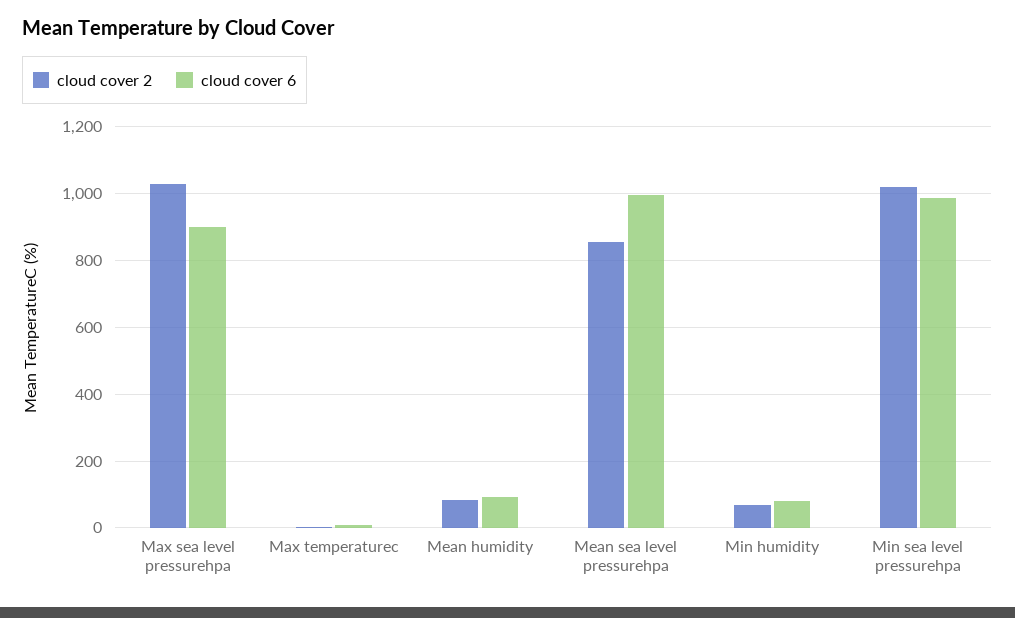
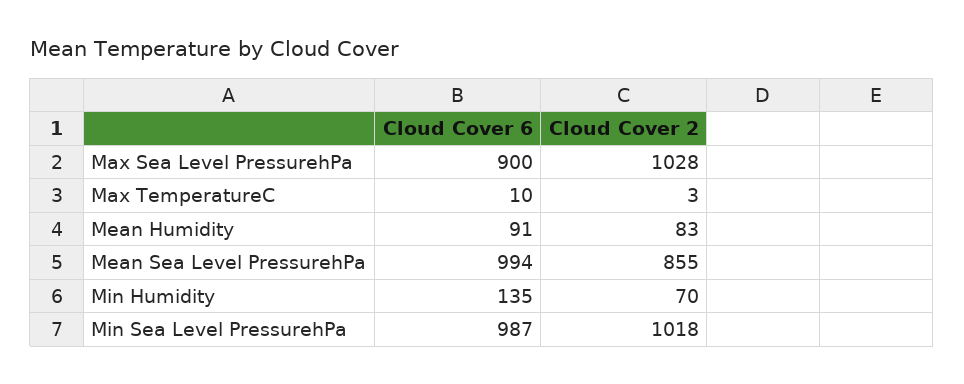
cloud cover 6, Min humidity: 80 -> 135

